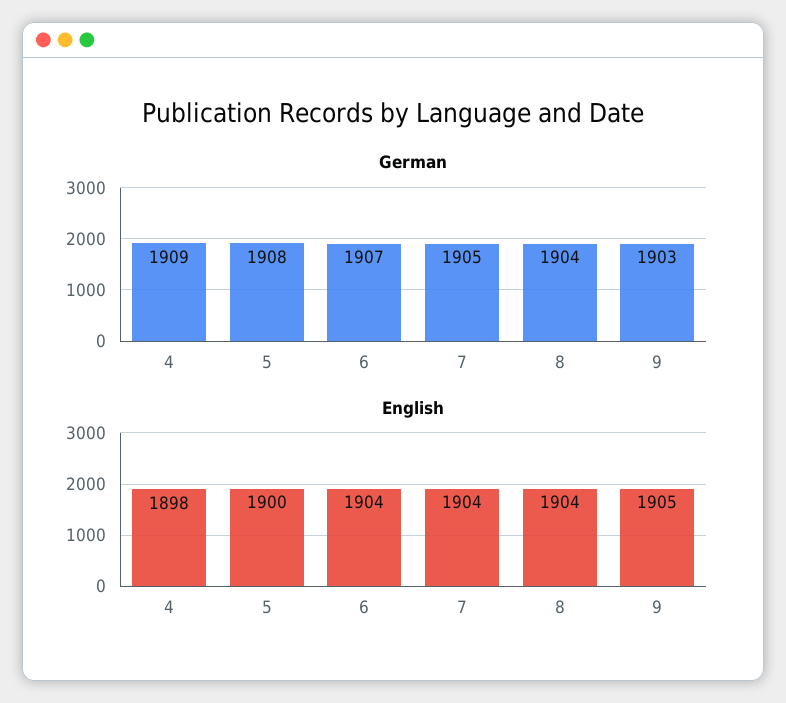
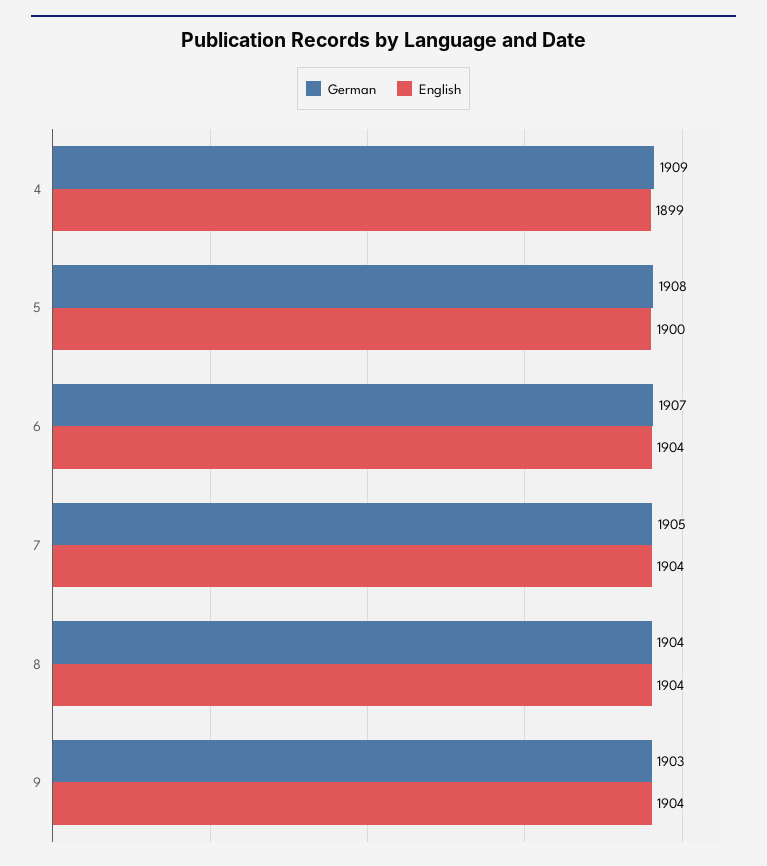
English, 4: 1898 -> 1899
English, 9: 1905 -> 1904

